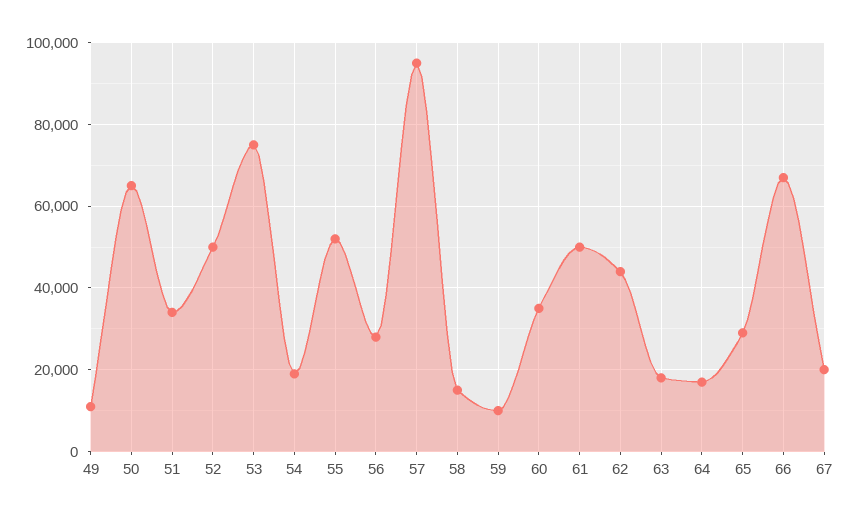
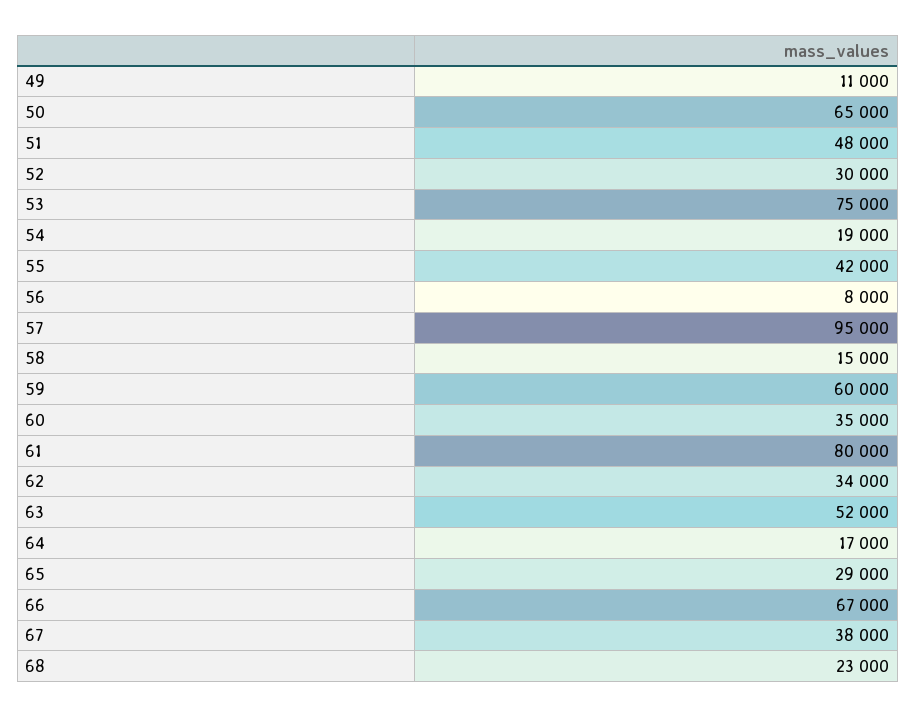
51: 34000 -> 48000
52: 50000 -> 30000
55: 52000 -> 42000
56: 28000 -> 8000
59: 10000 -> 60000
61: 50000 -> 80000
62: 44000 -> 34000
63: 18000 -> 52000
67: 20000 -> 38000
68: none -> 23000

